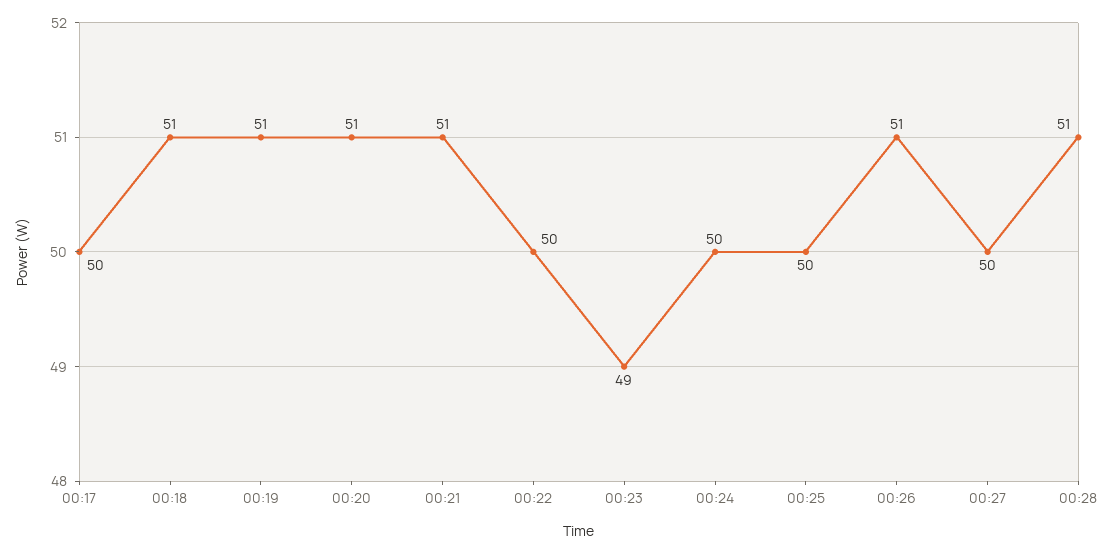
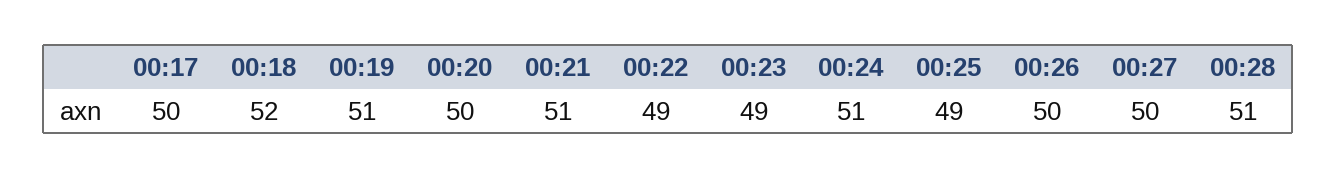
00:18: 51 -> 52
00:20: 51 -> 50
00:22: 50 -> 49
00:24: 50 -> 51
00:25: 50 -> 49
00:26: 51 -> 50

